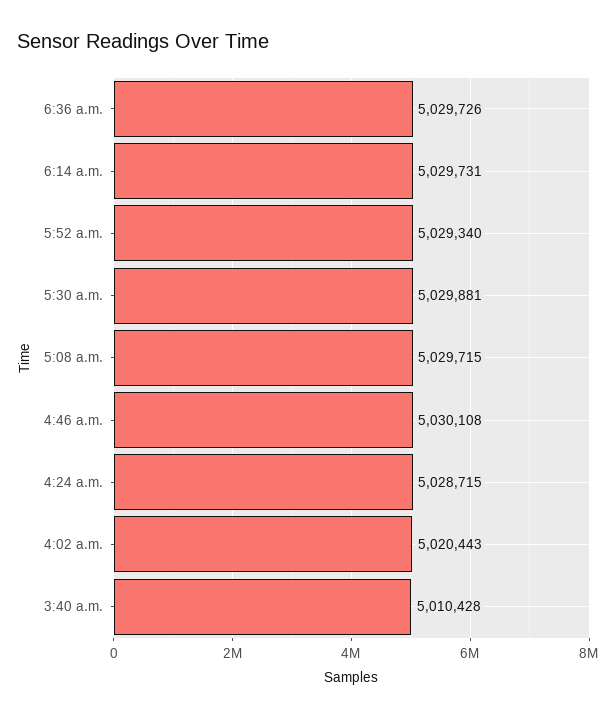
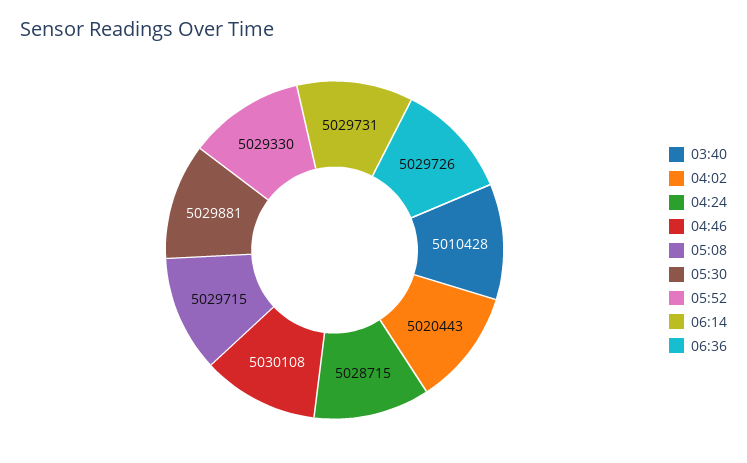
5:52 a.m.: 5029340 -> 5029330

